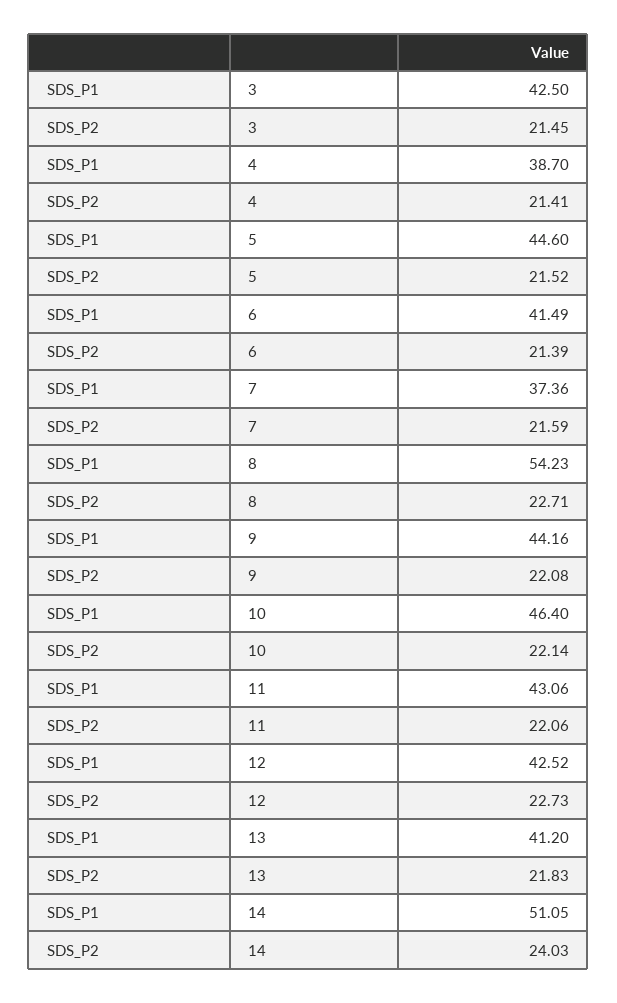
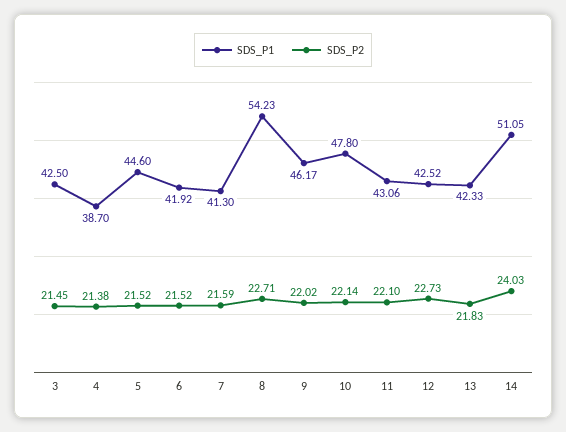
SDS_P2, 4: 21.41 -> 21.38
SDS_P1, 6: 41.49 -> 41.92
SDS_P2, 6: 21.39 -> 21.52
SDS_P1, 7: 37.36 -> 41.3
SDS_P1, 9: 44.16 -> 46.17
SDS_P2, 9: 22.08 -> 22.02
SDS_P1, 10: 46.4 -> 47.8
SDS_P2, 11: 22.06 -> 22.1
SDS_P1, 13: 41.2 -> 42.33

